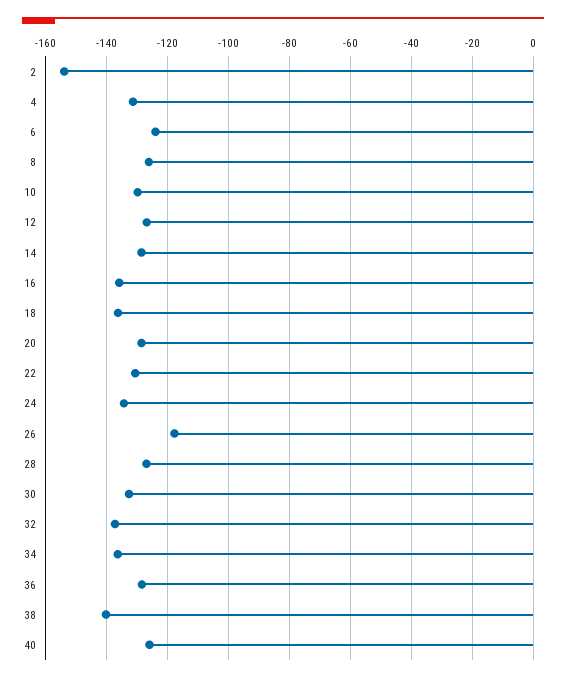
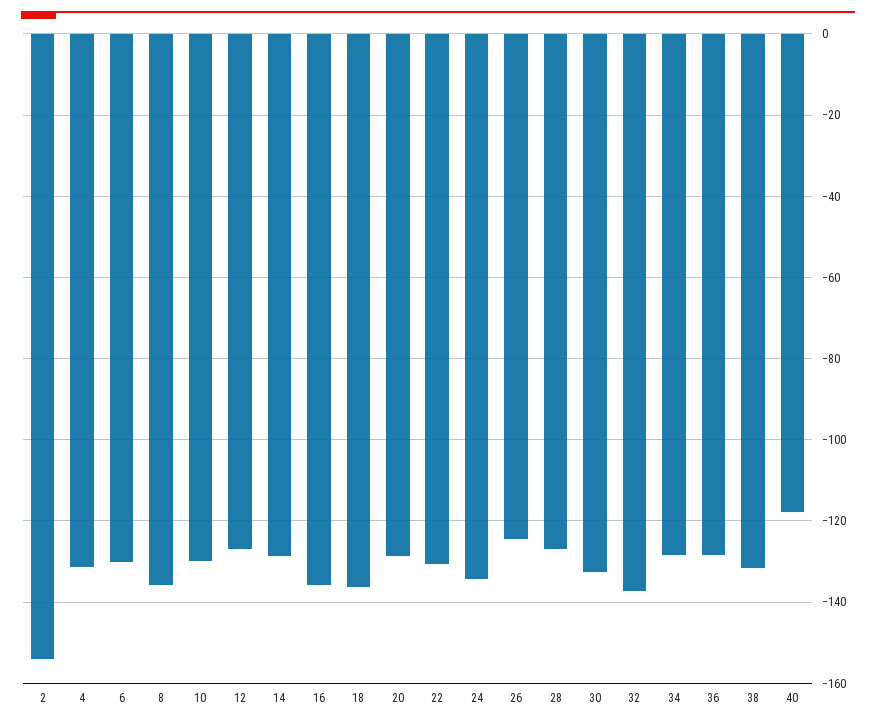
6: -124 -> -130
8: -126 -> -136
26: -118 -> -124
34: -136 -> -128
38: -140 -> -132
40: -126 -> -118

